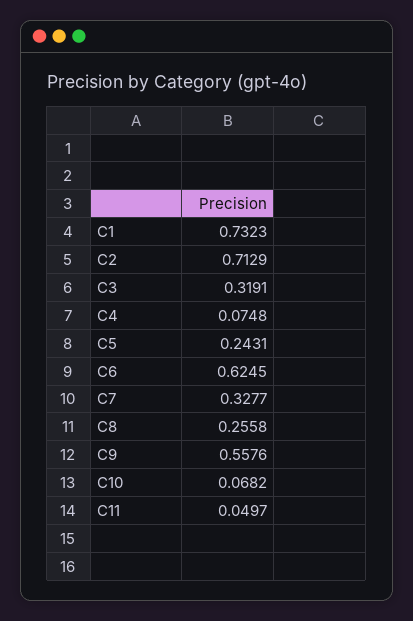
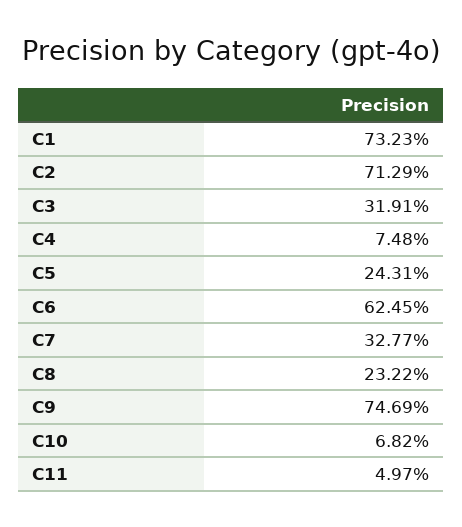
C8: 0.2558 -> 0.2322
C9: 0.5576 -> 0.7469

